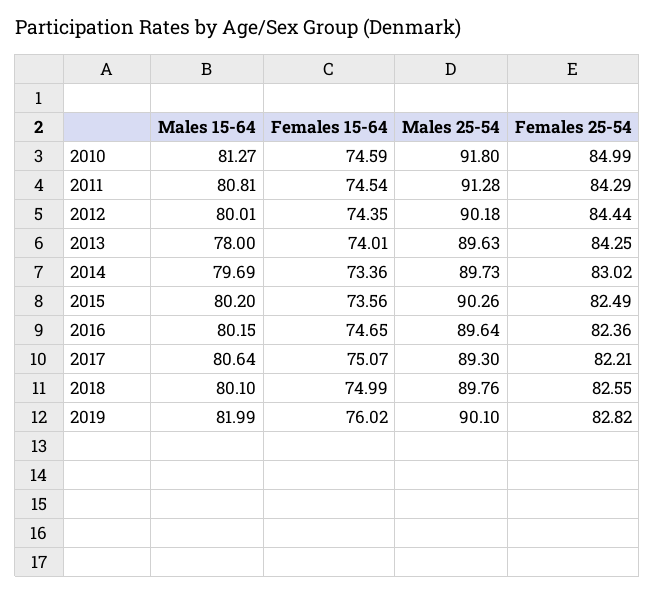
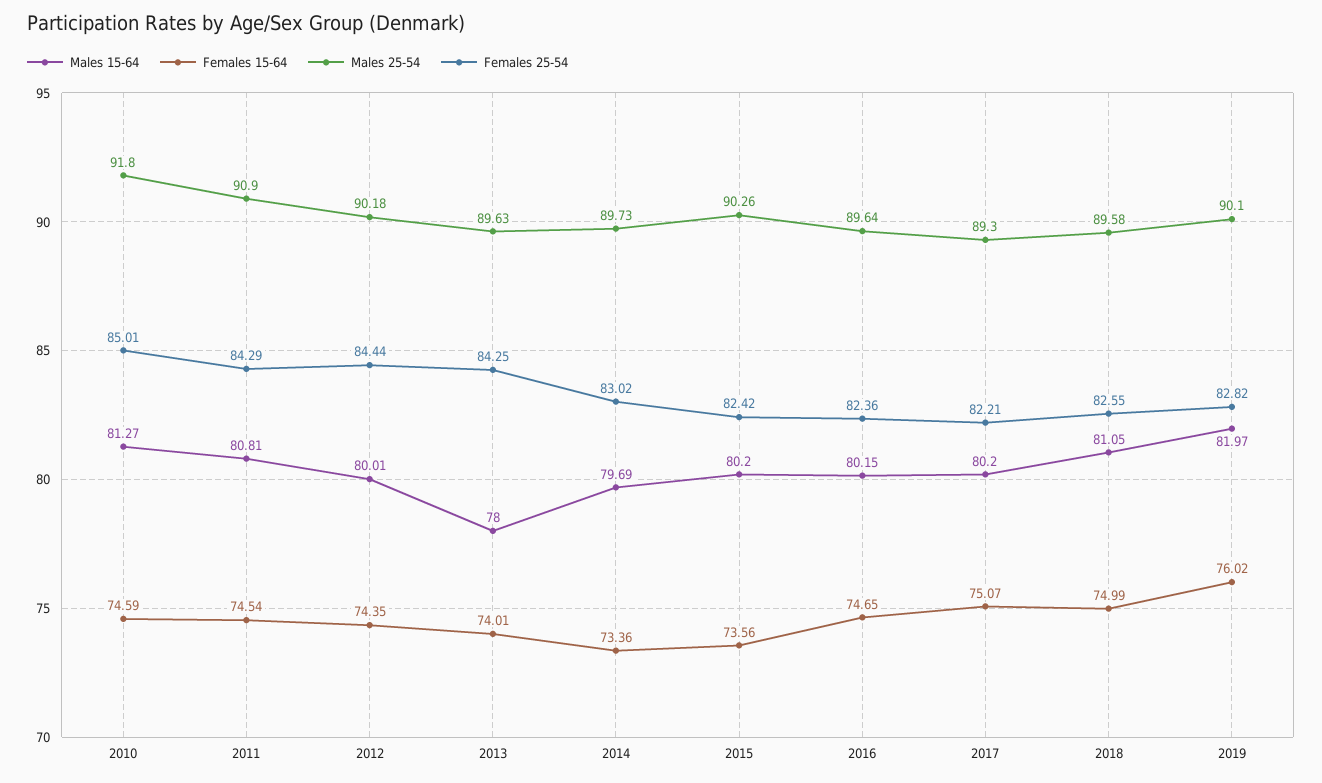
Females 25-54, 2010: 84.99 -> 85.01
Males 25-54, 2011: 91.28 -> 90.9
Females 25-54, 2015: 82.49 -> 82.42
Males 15-64, 2017: 80.64 -> 80.2
Males 15-64, 2018: 80.1 -> 81.05
Males 25-54, 2018: 89.76 -> 89.58
Males 15-64, 2019: 81.99 -> 81.97

